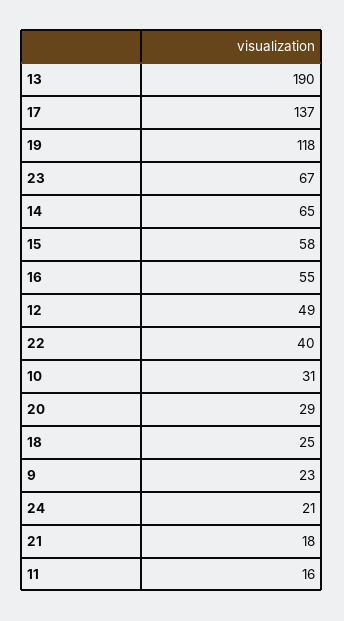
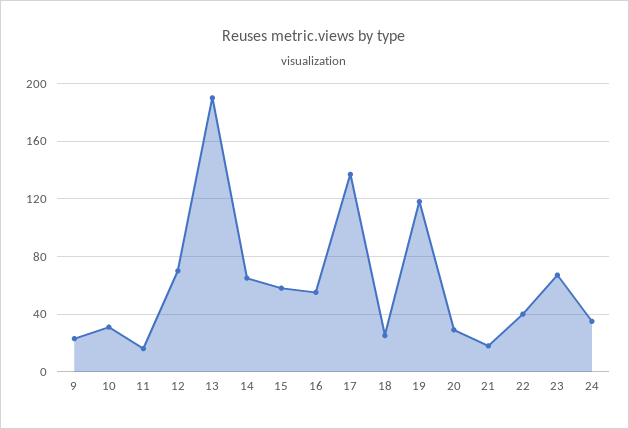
12: 49 -> 70
24: 21 -> 35

